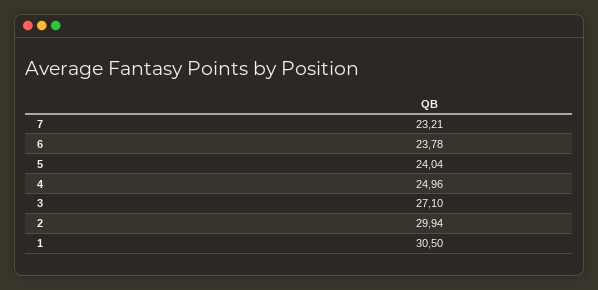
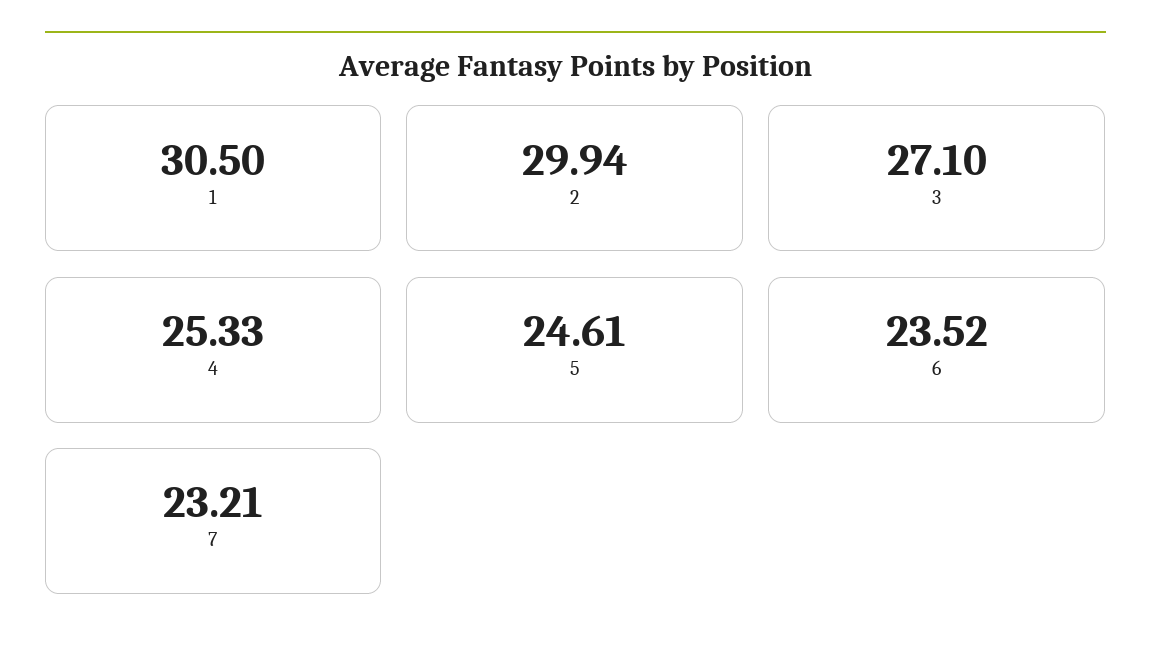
6: 23.78 -> 23.52
5: 24.04 -> 24.61
4: 24.96 -> 25.33

